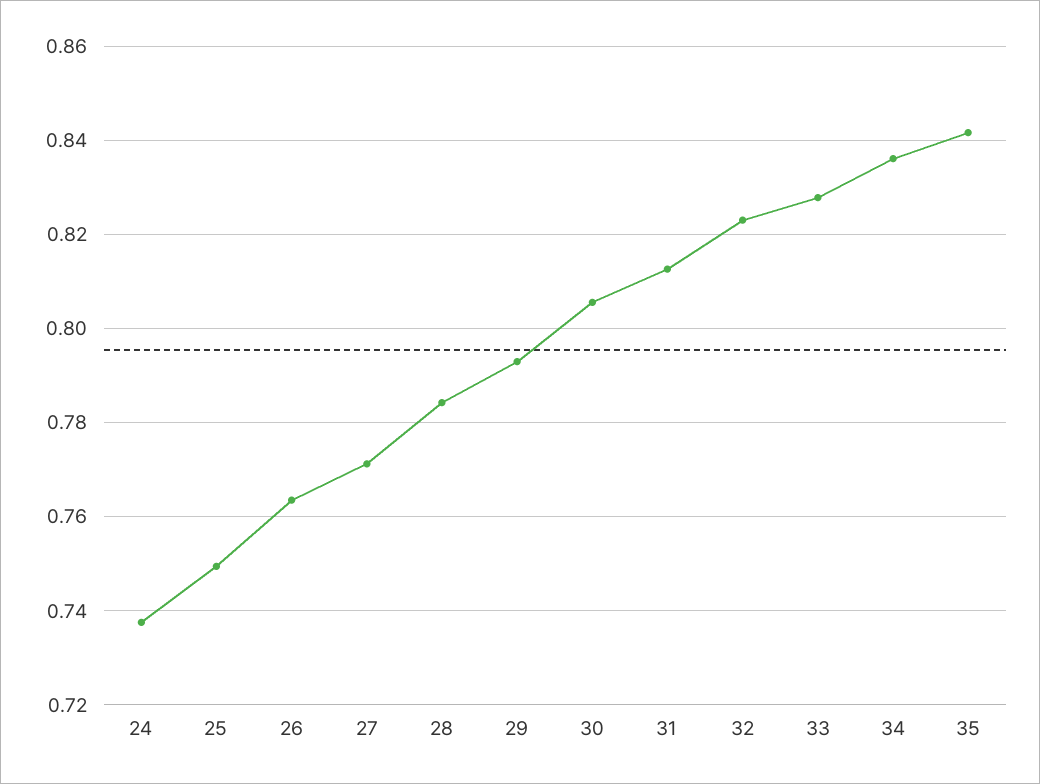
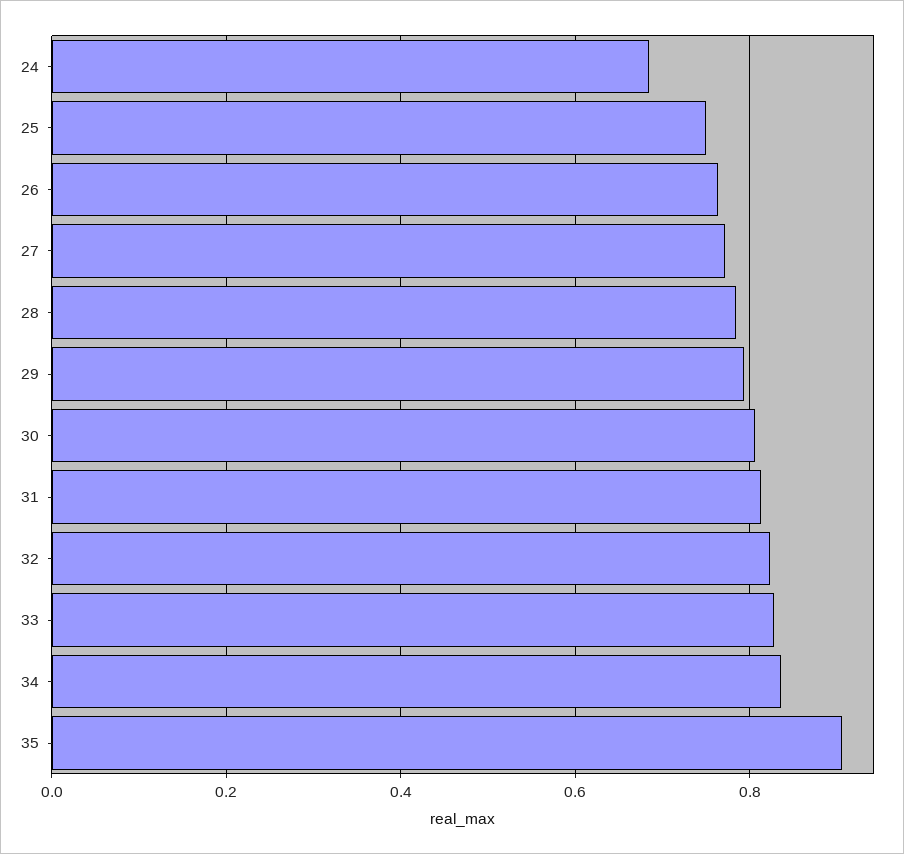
24: 0.738 -> 0.68
35: 0.842 -> 0.9

